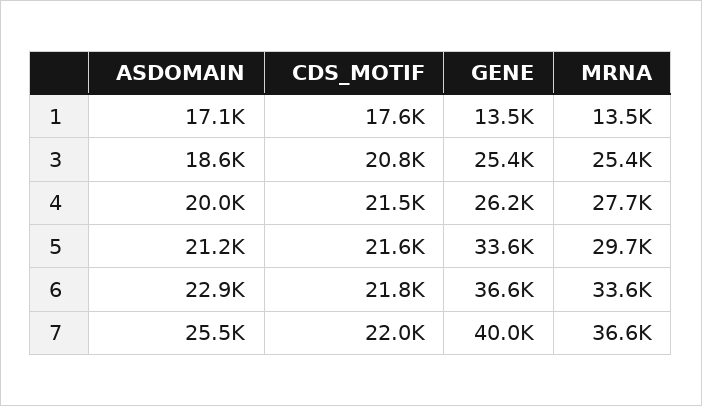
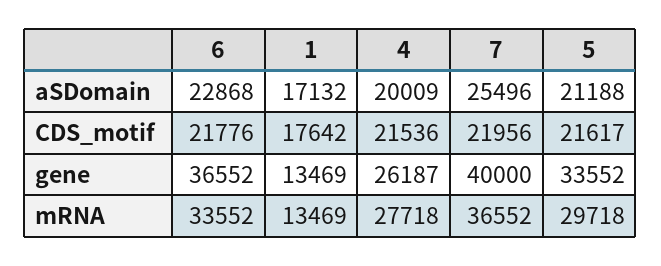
ASDOMAIN, 3: 18600 -> none
CDS_MOTIF, 3: 20800 -> none
GENE, 3: 25400 -> none
MRNA, 3: 25400 -> none

